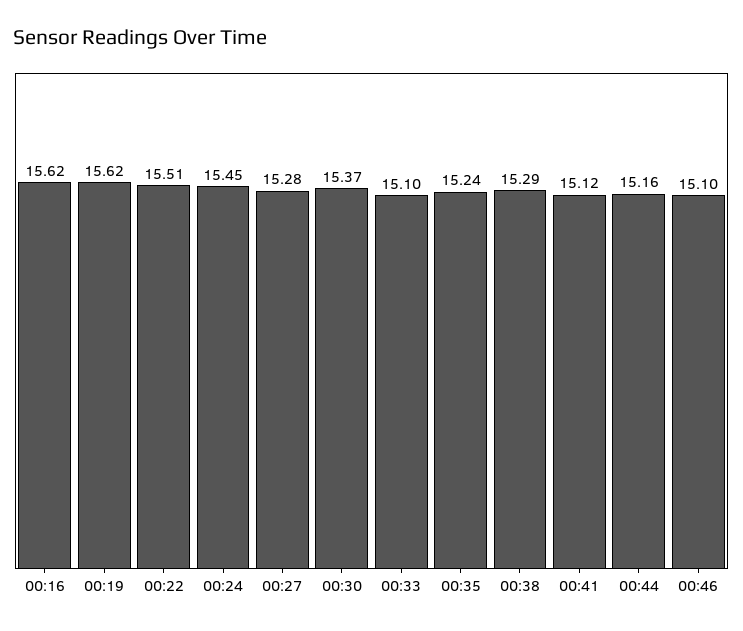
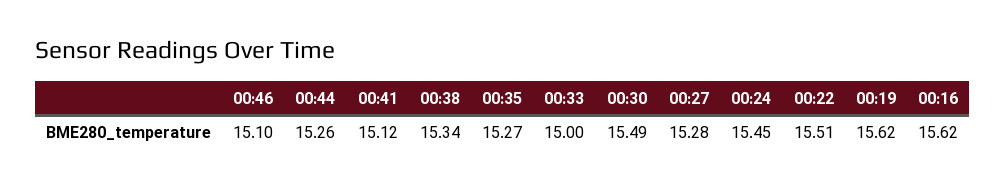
00:30: 15.37 -> 15.49
00:33: 15.1 -> 15
00:35: 15.24 -> 15.27
00:38: 15.29 -> 15.34
00:44: 15.16 -> 15.26

